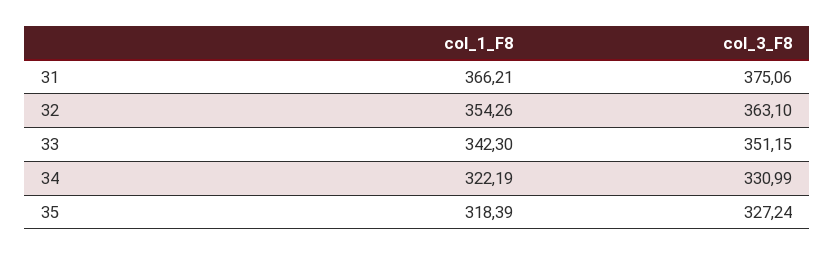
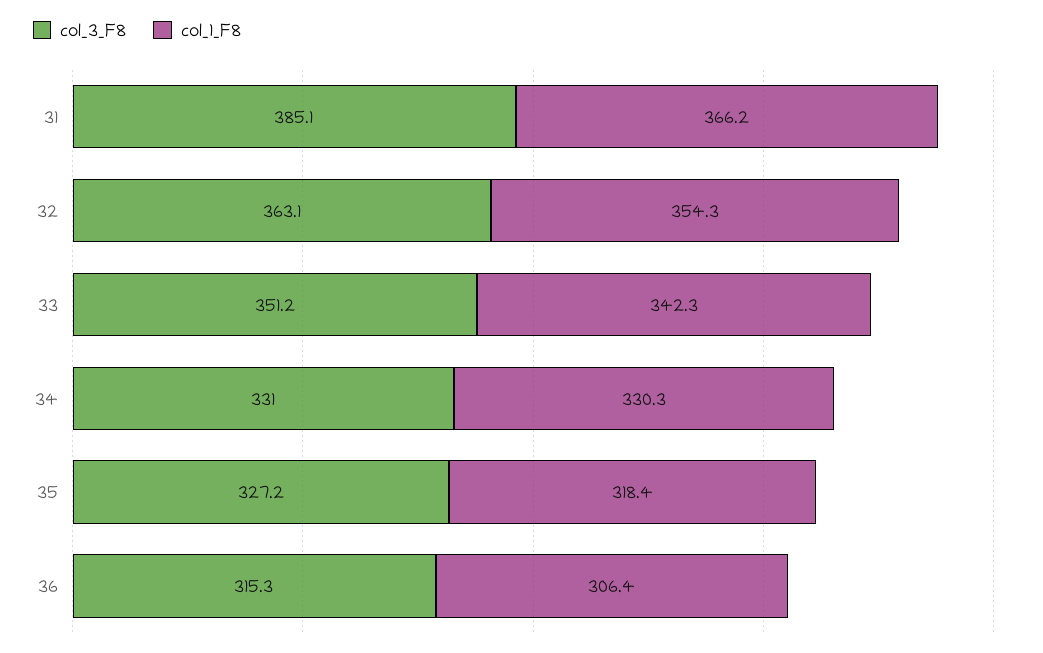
col_3_F8, 31: 375.06 -> 385.1
col_1_F8, 34: 322.19 -> 330.3
col_3_F8, 36: none -> 315.3
col_1_F8, 36: none -> 306.4

